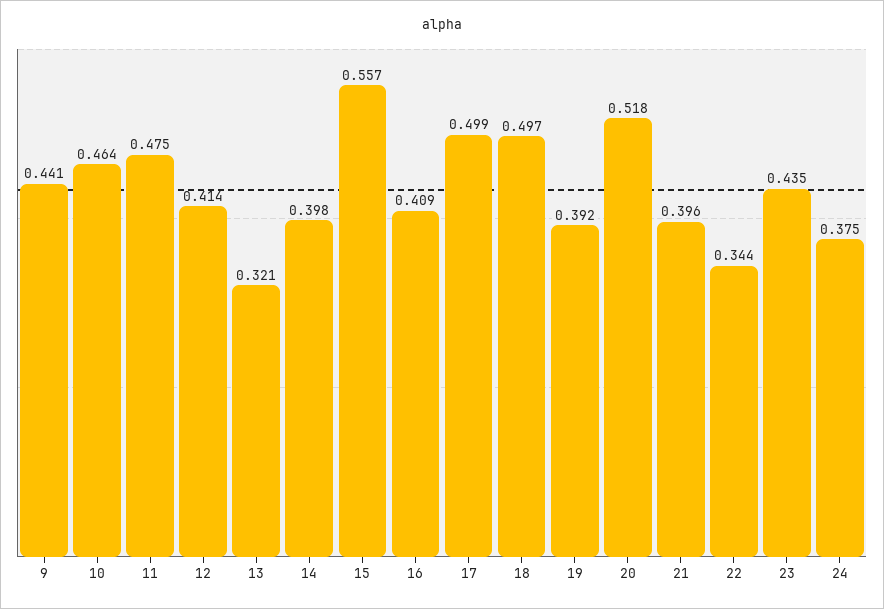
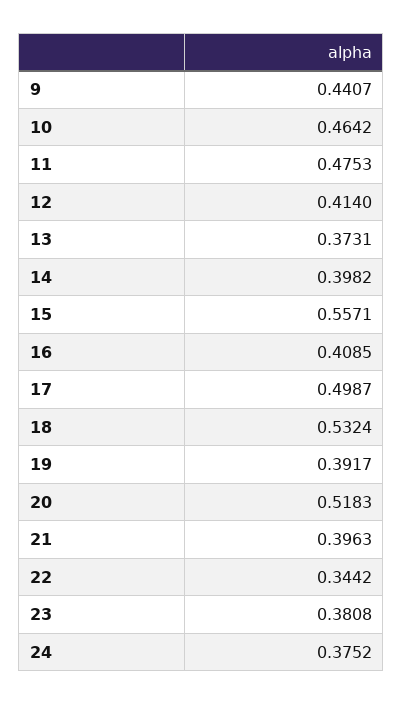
13: 0.321 -> 0.3731
18: 0.497 -> 0.5324
23: 0.435 -> 0.3808

